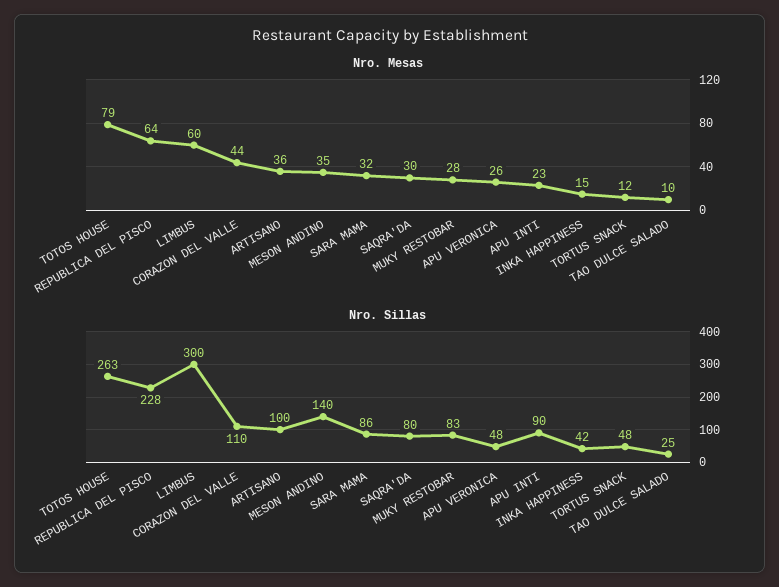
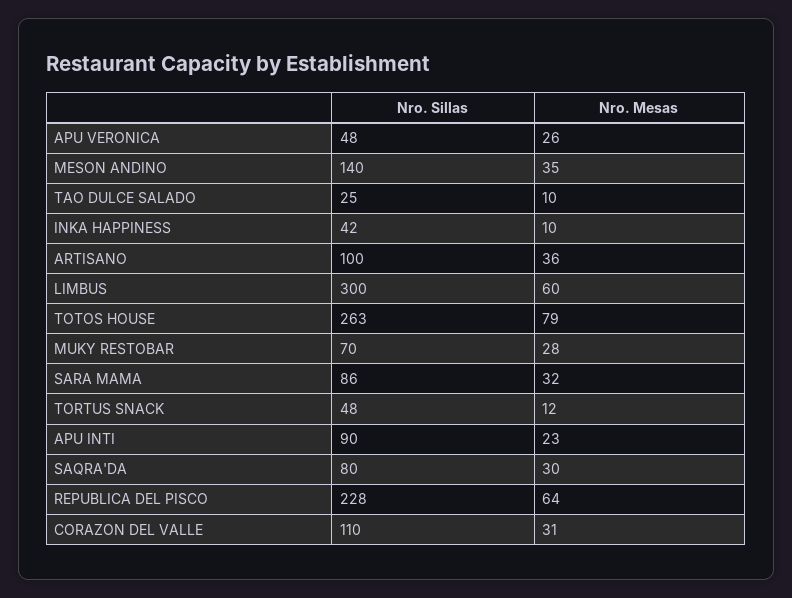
Nro. Mesas, CORAZON DEL VALLE: 44 -> 31
Nro. Mesas, INKA HAPPINESS: 15 -> 10
Nro. Sillas, MUKY RESTOBAR: 83 -> 70

